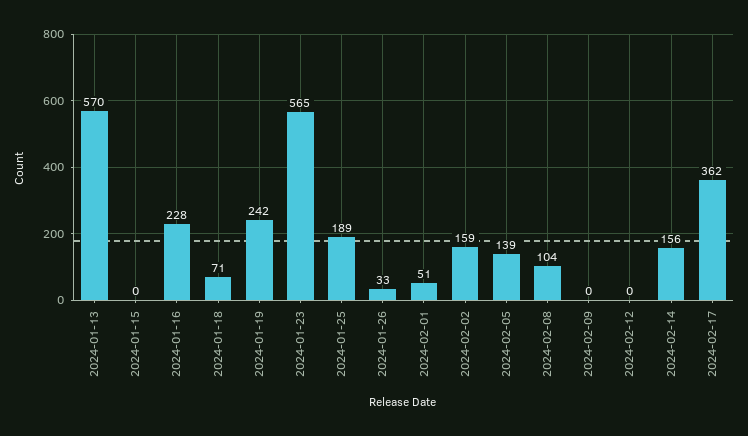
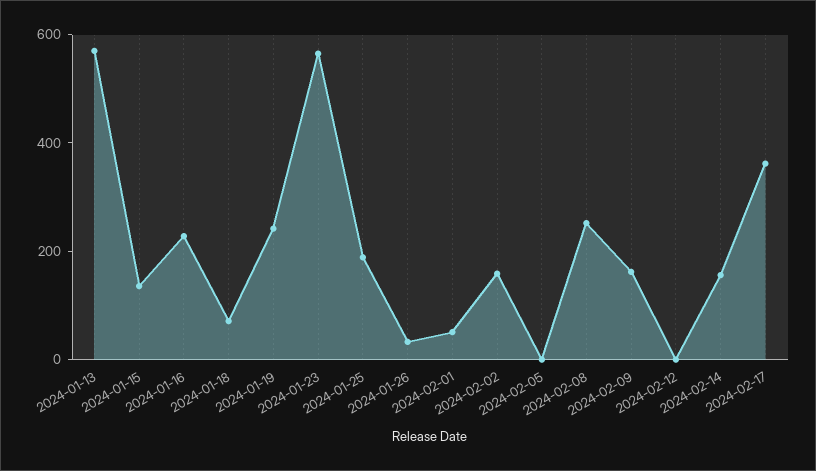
2024-01-15: 0 -> 150
2024-02-05: 139 -> 0
2024-02-08: 104 -> 250
2024-02-09: 0 -> 150

